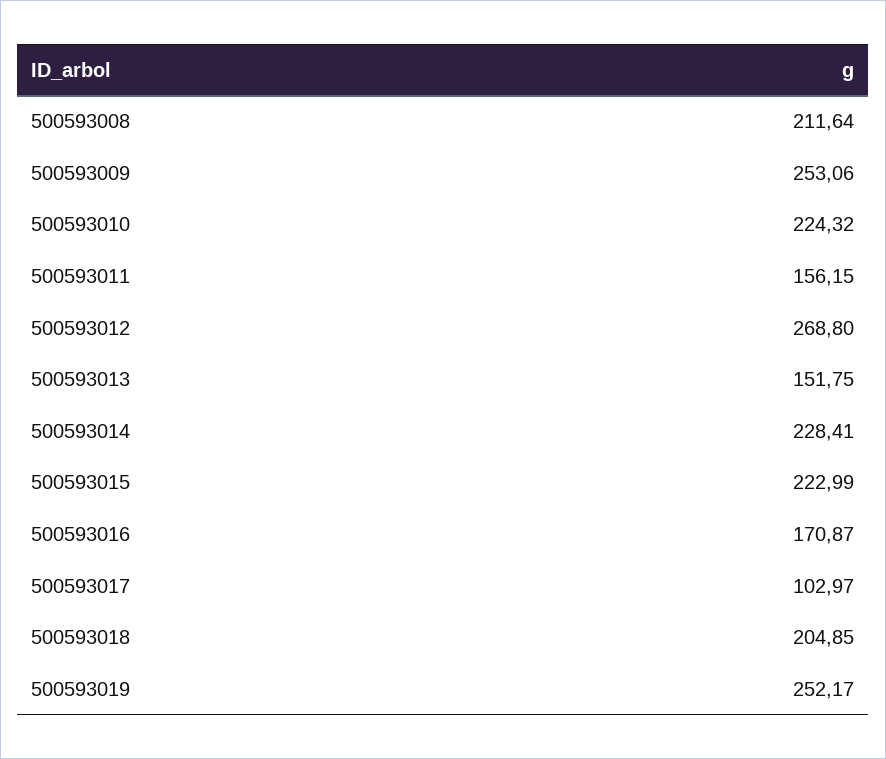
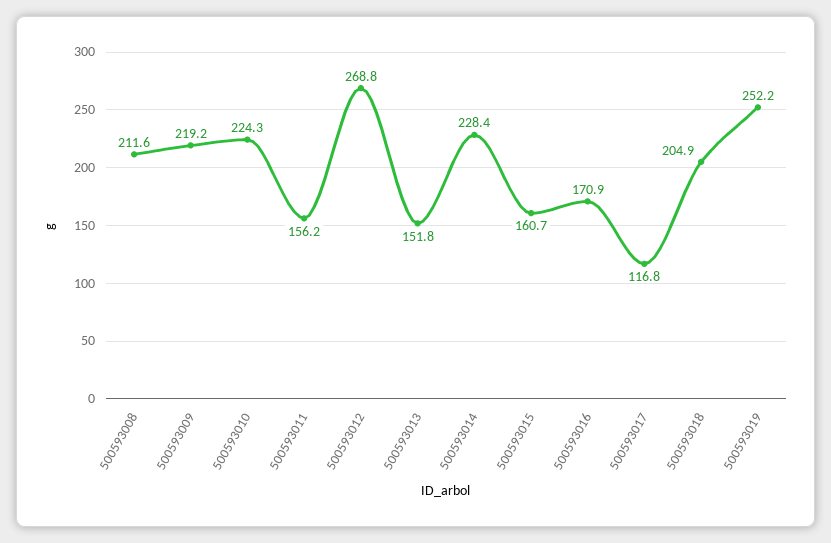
500593009: 253.06 -> 219.2
500593015: 222.99 -> 160.7
500593017: 102.97 -> 116.8

